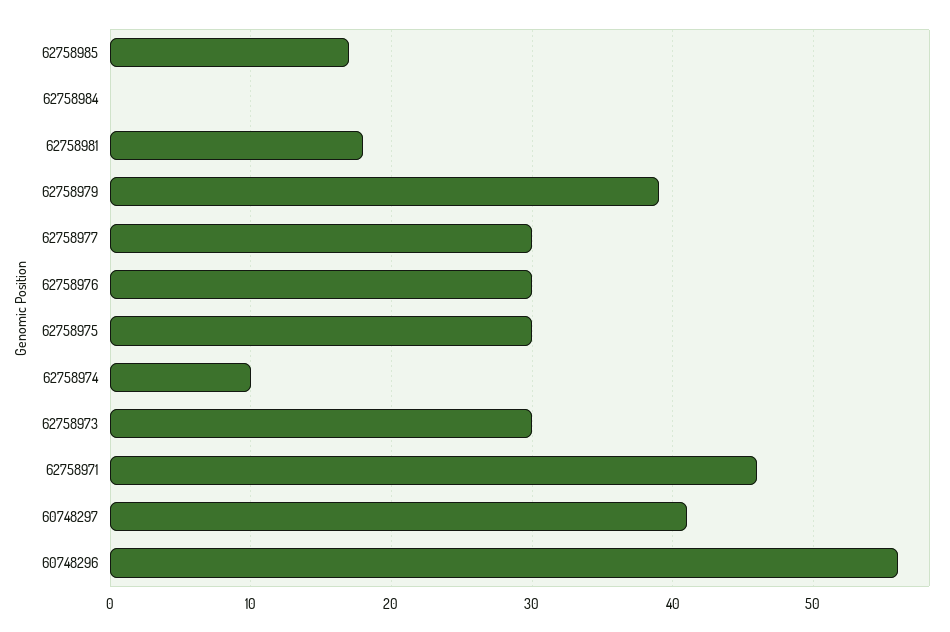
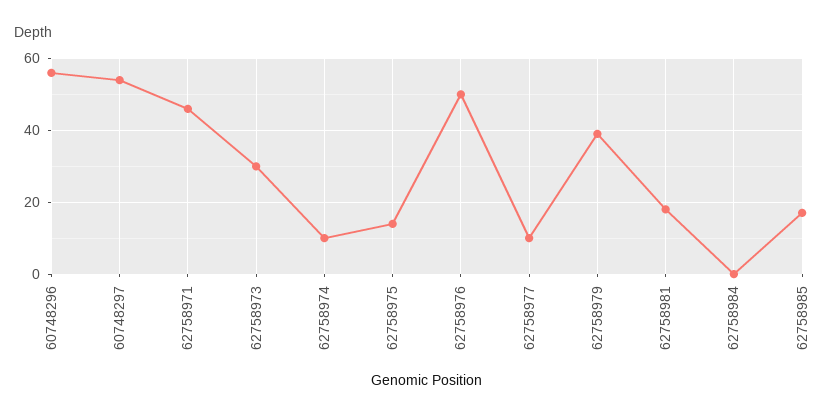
62758977: 30 -> 10
62758976: 30 -> 50
62758975: 30 -> 15
60748297: 41 -> 55

